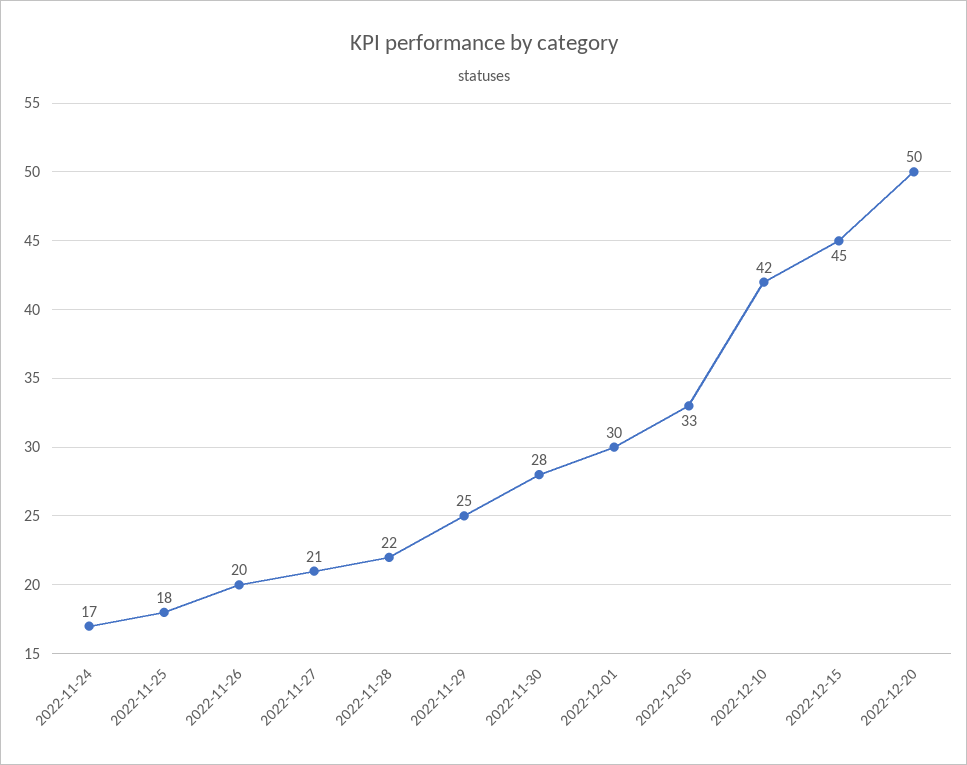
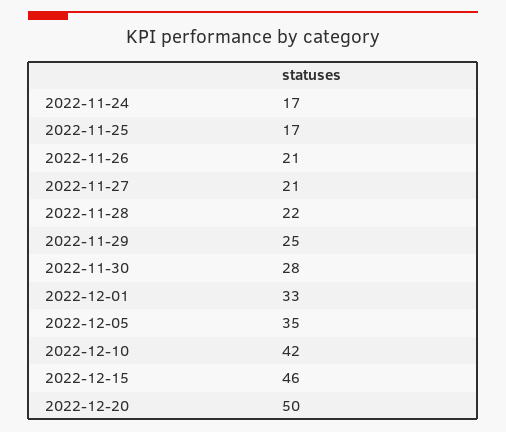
2022-11-25: 18 -> 17
2022-11-26: 20 -> 21
2022-12-01: 30 -> 33
2022-12-05: 33 -> 35
2022-12-15: 45 -> 46

